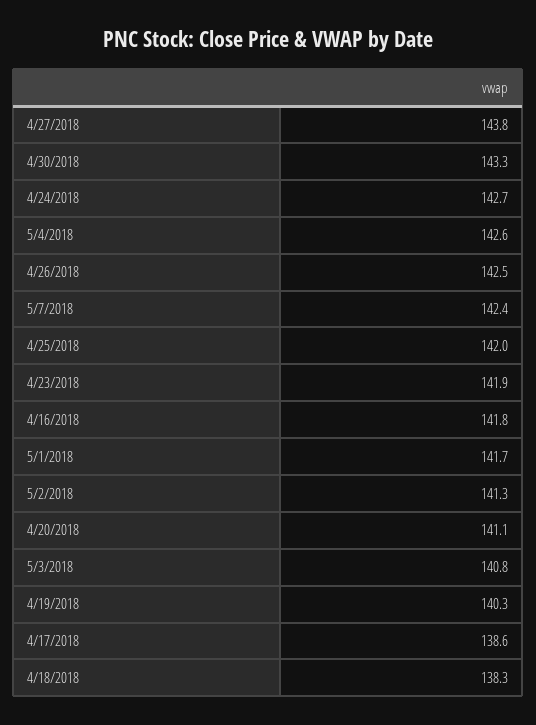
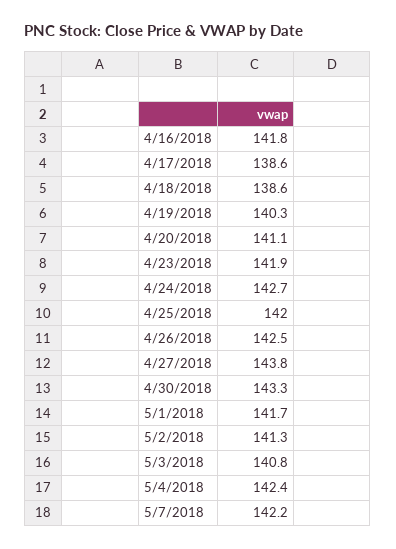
5/4/2018: 142.6 -> 142.4
5/7/2018: 142.4 -> 142.2
4/18/2018: 138.3 -> 138.6

